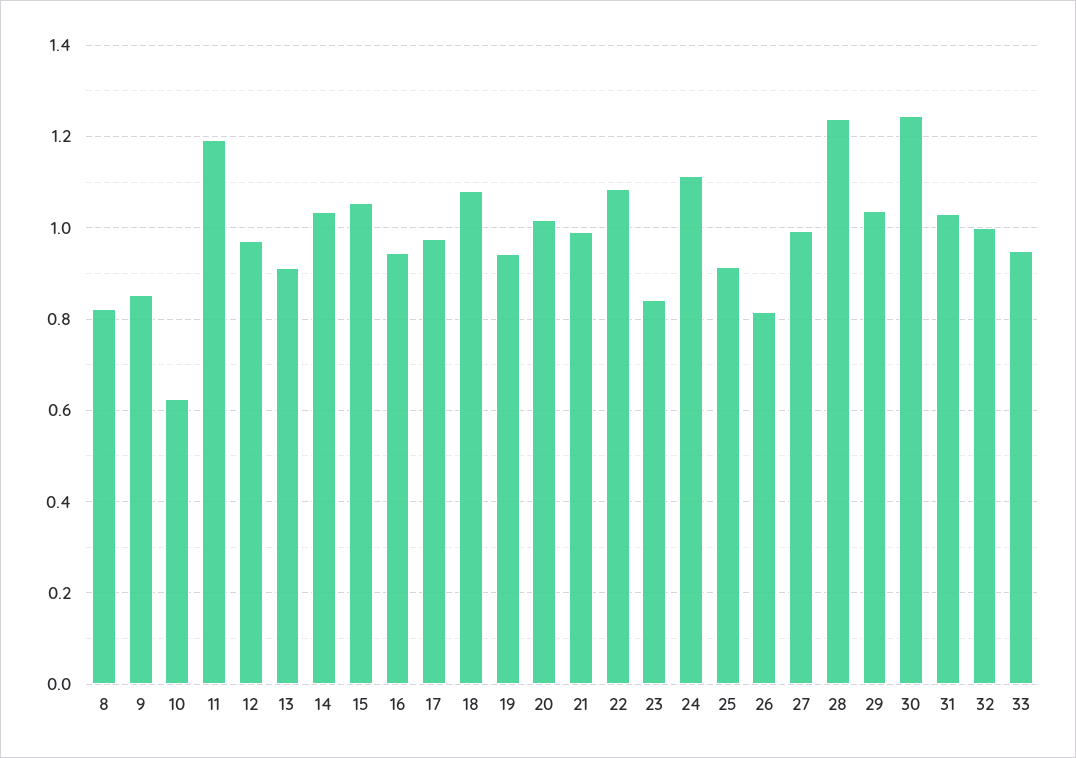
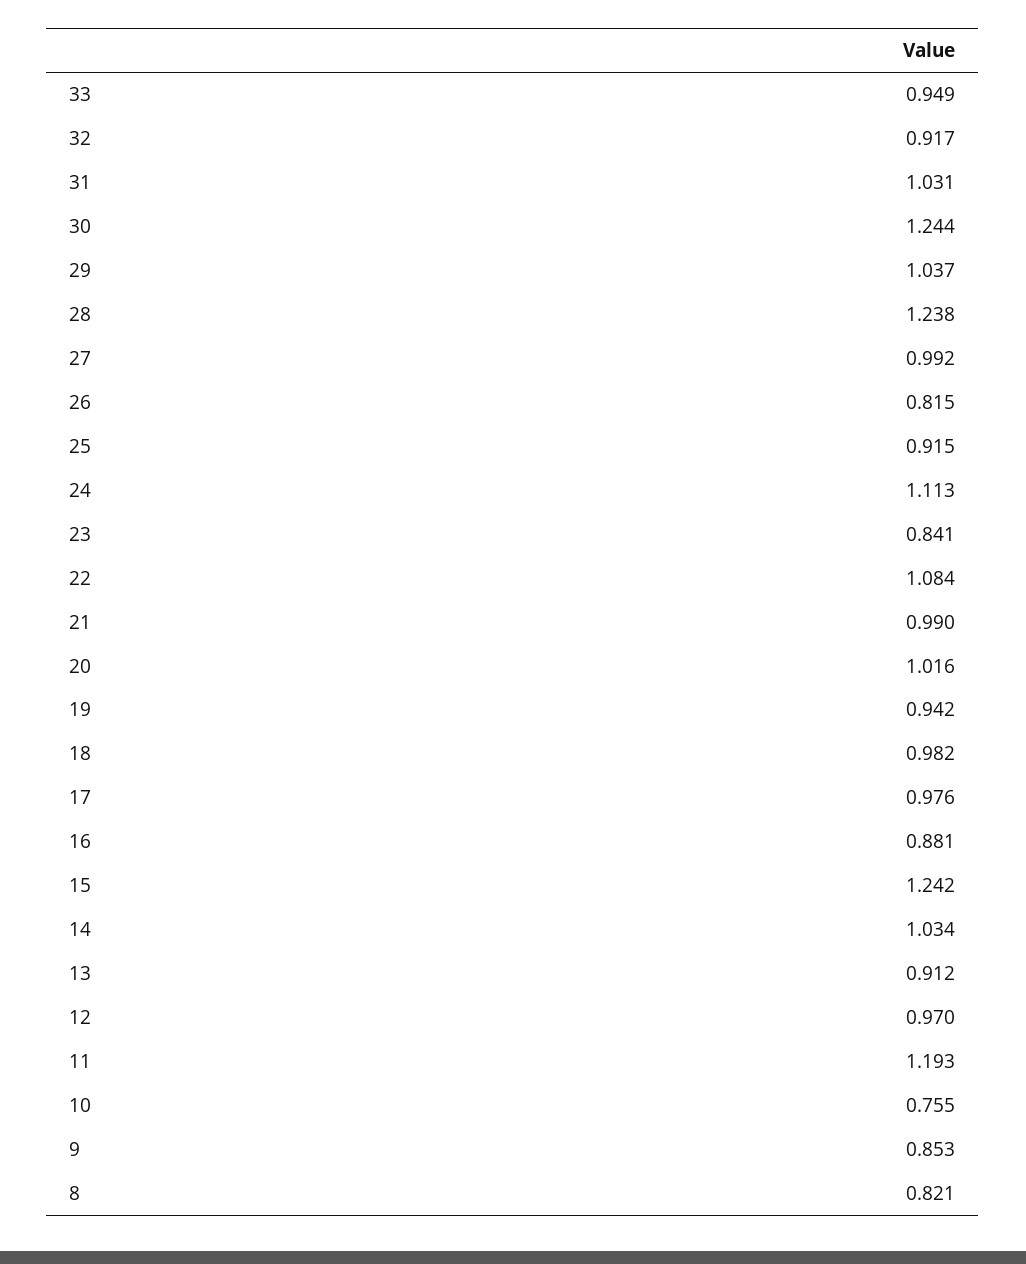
10: 0.62 -> 0.755
15: 1.06 -> 1.242
16: 0.94 -> 0.881
18: 1.08 -> 0.982
32: 1 -> 0.917

